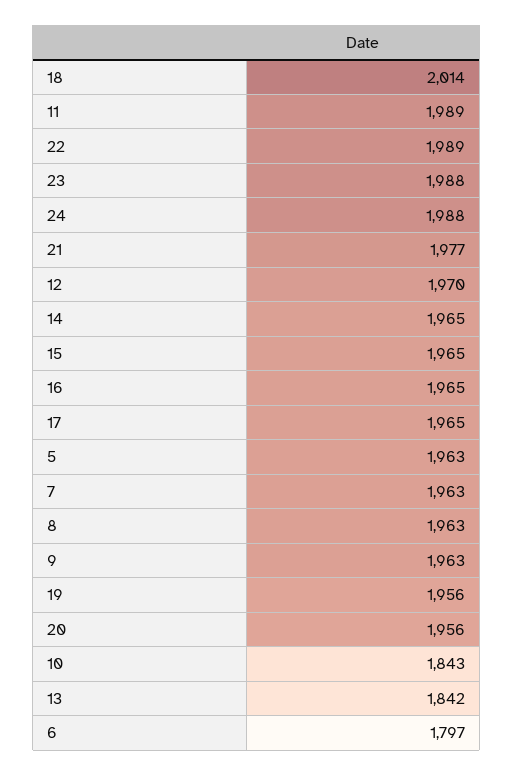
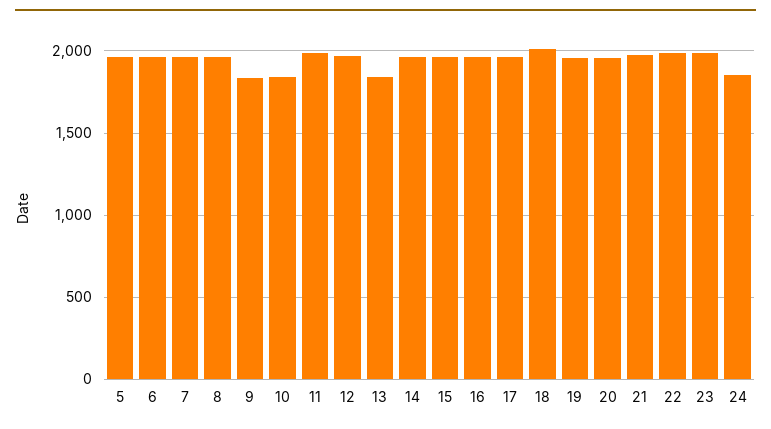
24: 1988 -> 1850
9: 1963 -> 1850
6: 1797 -> 1950

